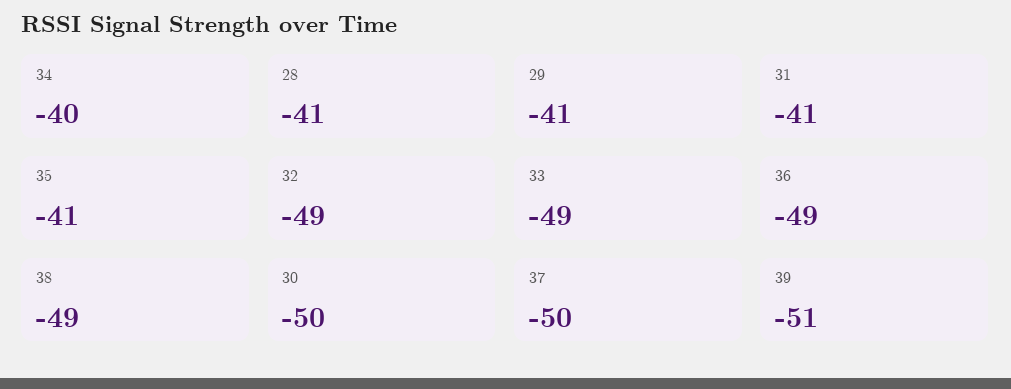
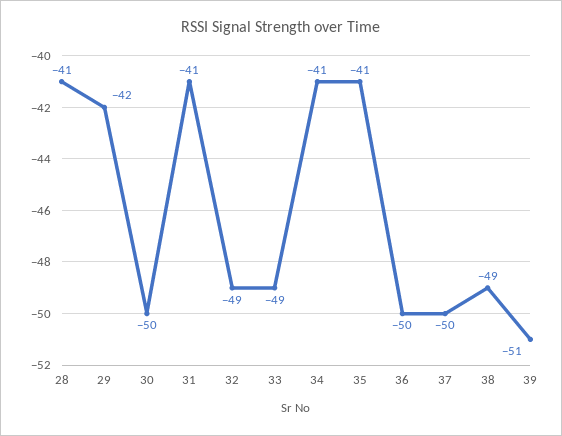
34: -40 -> -41
29: -41 -> -42
36: -49 -> -50

